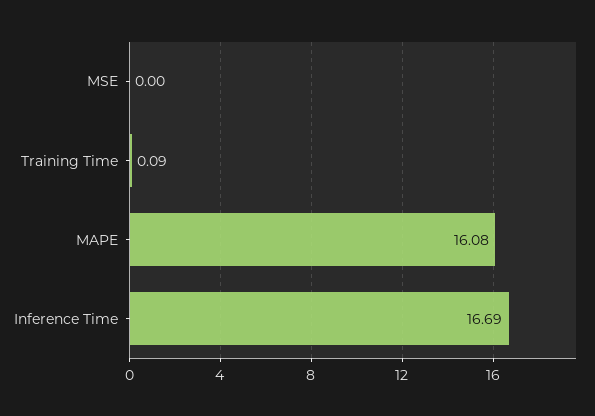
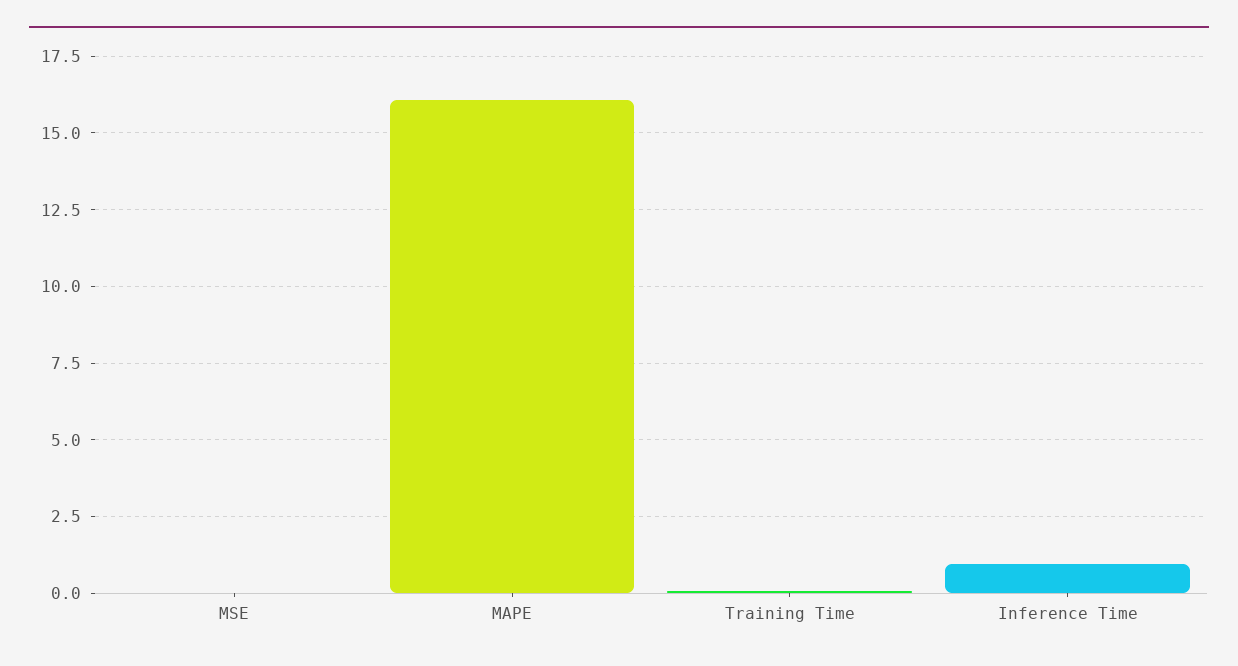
Inference Time: 16.69 -> 1

